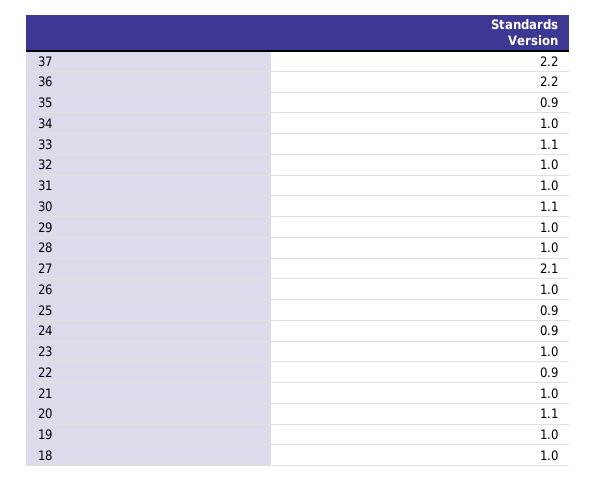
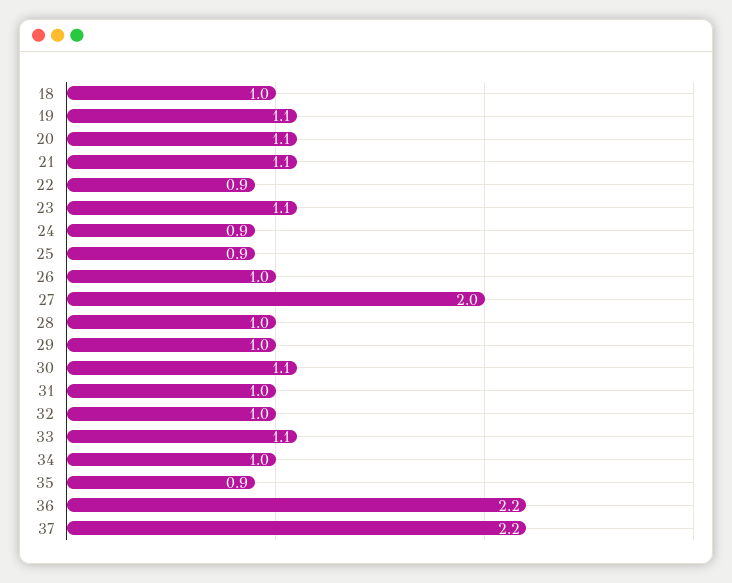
27: 2.1 -> 2
23: 1 -> 1.1
21: 1 -> 1.1
19: 1 -> 1.1

